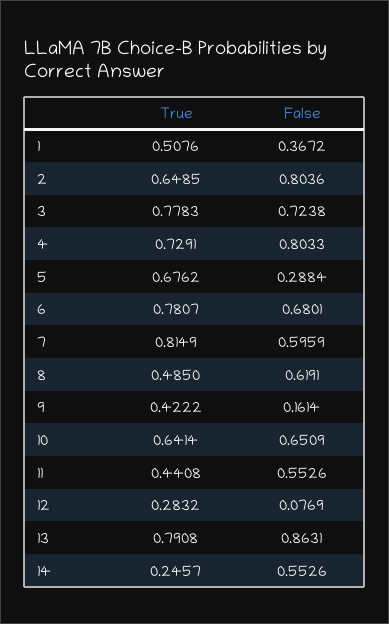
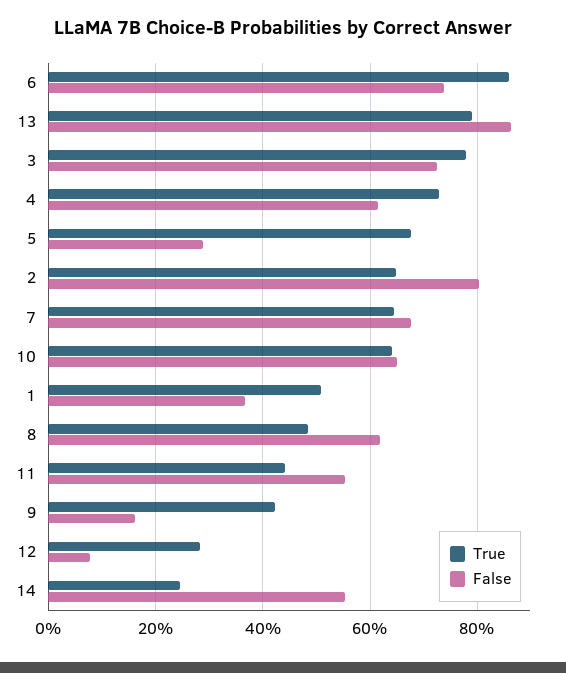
False, 4: 0.8033 -> 0.62
True, 6: 0.7807 -> 0.86
False, 6: 0.6801 -> 0.74
True, 7: 0.8149 -> 0.64
False, 7: 0.5959 -> 0.68

